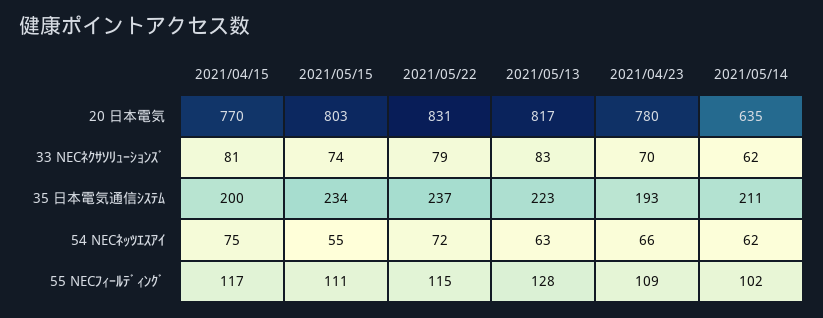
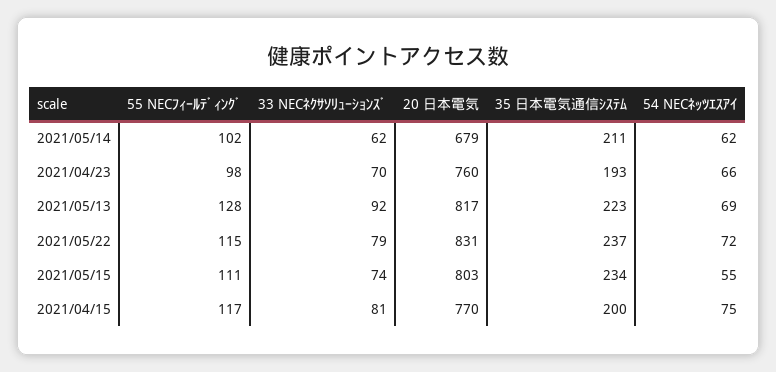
2021/04/23, 20 日本電気: 780 -> 760
2021/05/14, 20 日本電気: 635 -> 679
2021/05/13, 33 NECﾈｸｻｿﾘｭｰｼｮﾝｽﾞ: 83 -> 92
2021/05/13, 54 NECﾈｯﾂｴｽｱｲ: 63 -> 69
2021/04/23, 55 NECﾌｨｰﾙﾃﾞｨﾝｸﾞ: 109 -> 98

